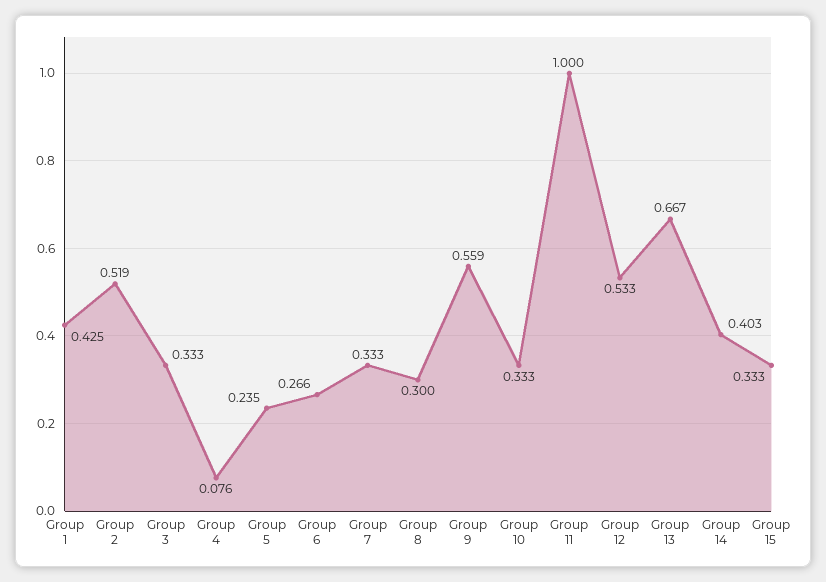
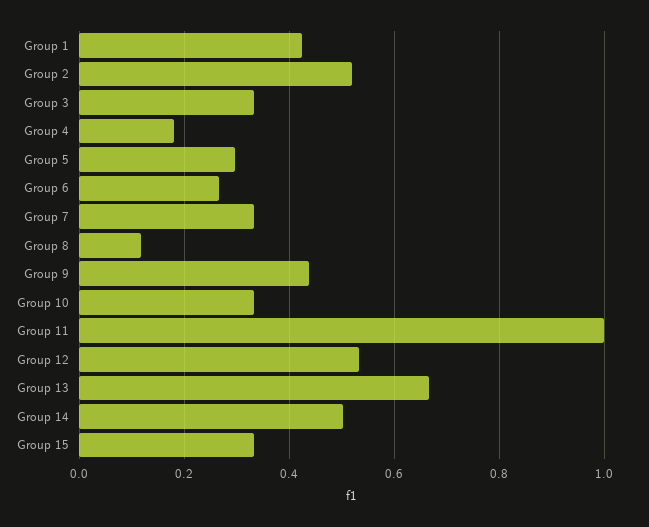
Group 4: 0.076 -> 0.18
Group 5: 0.235 -> 0.3
Group 8: 0.3 -> 0.12
Group 9: 0.559 -> 0.44
Group 14: 0.403 -> 0.5

